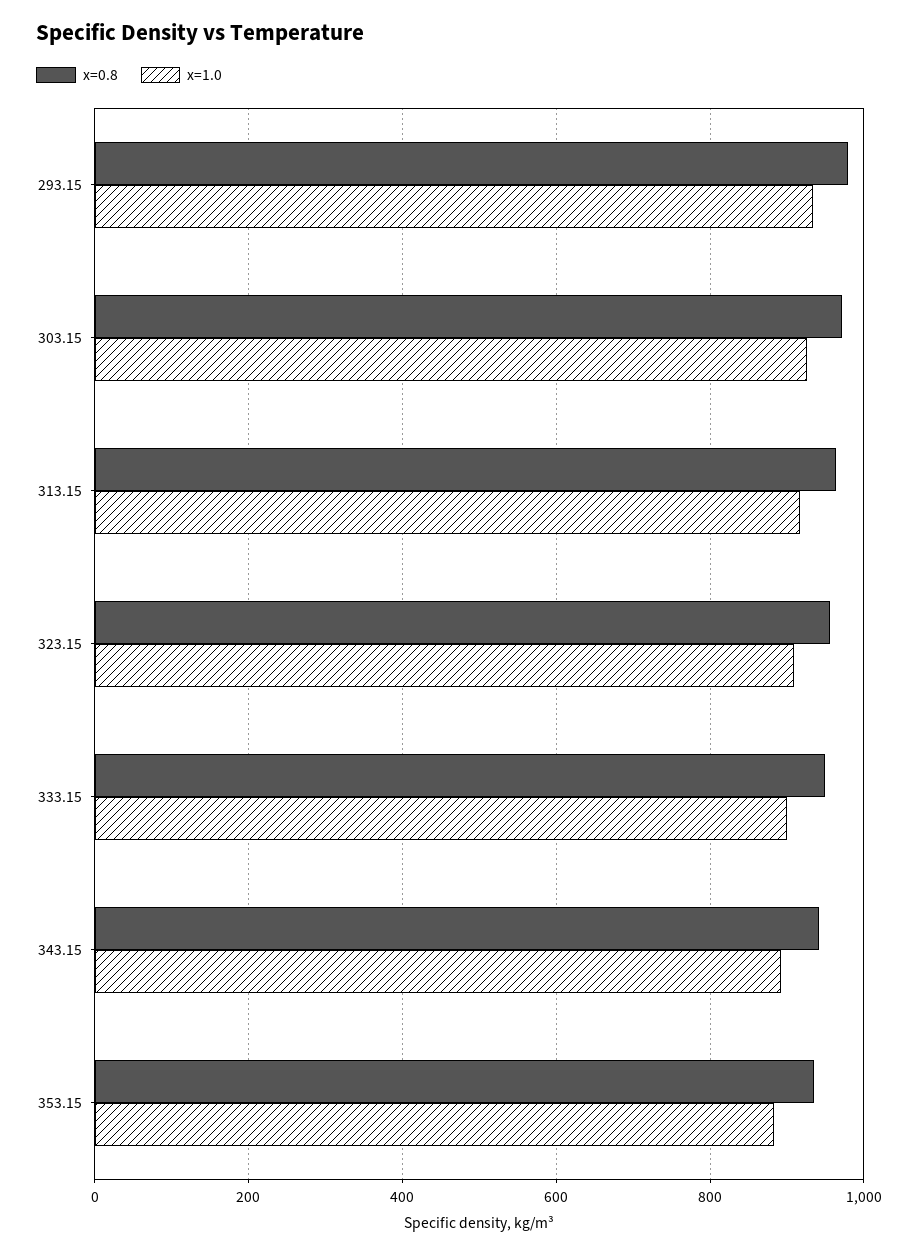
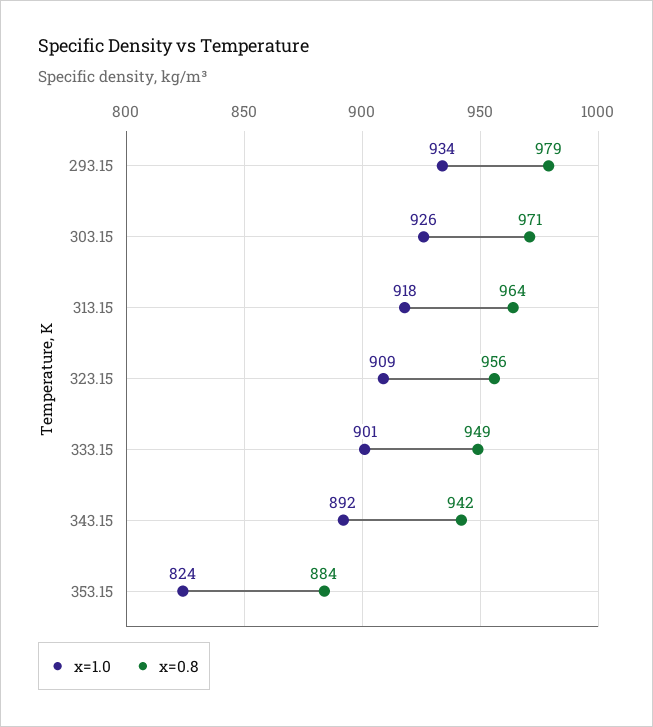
x=0.8, 353.15: 940 -> 884
x=1.0, 353.15: 880 -> 824

